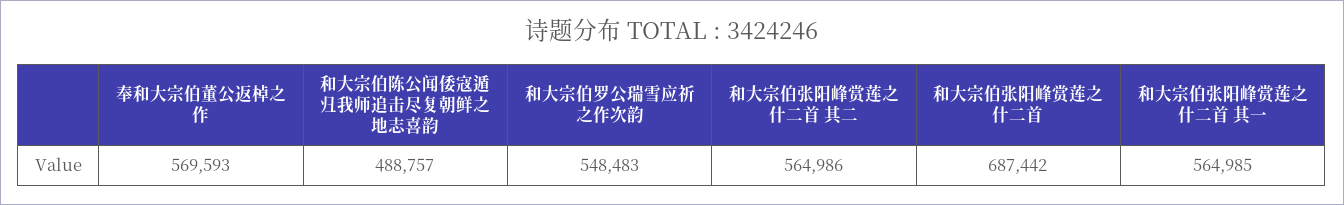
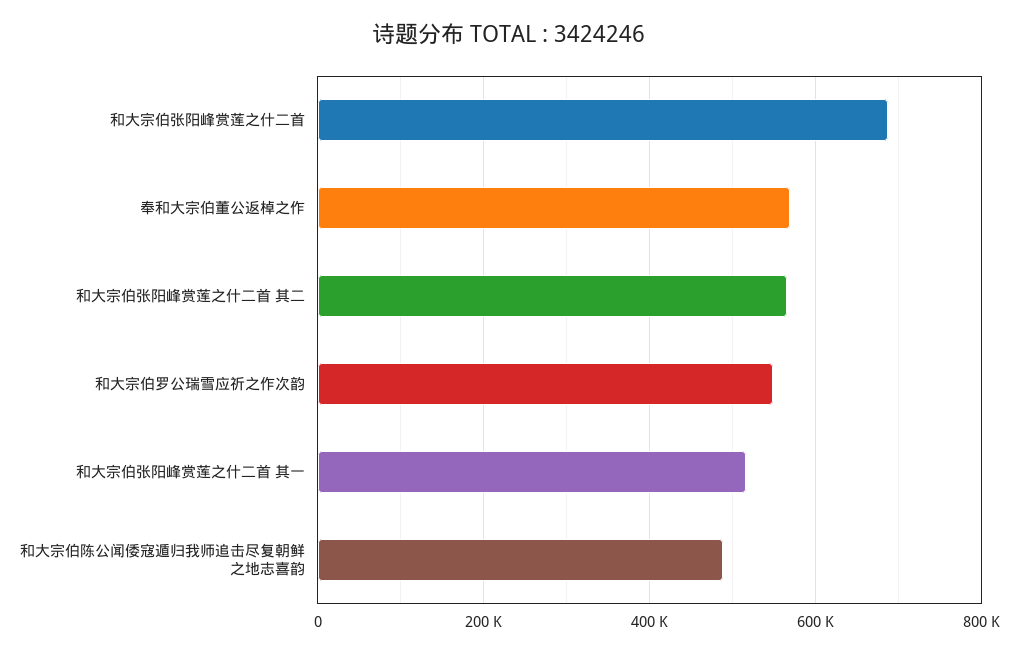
和大宗伯张阳峰赏莲之什二首 其一: 564985 -> 520000

